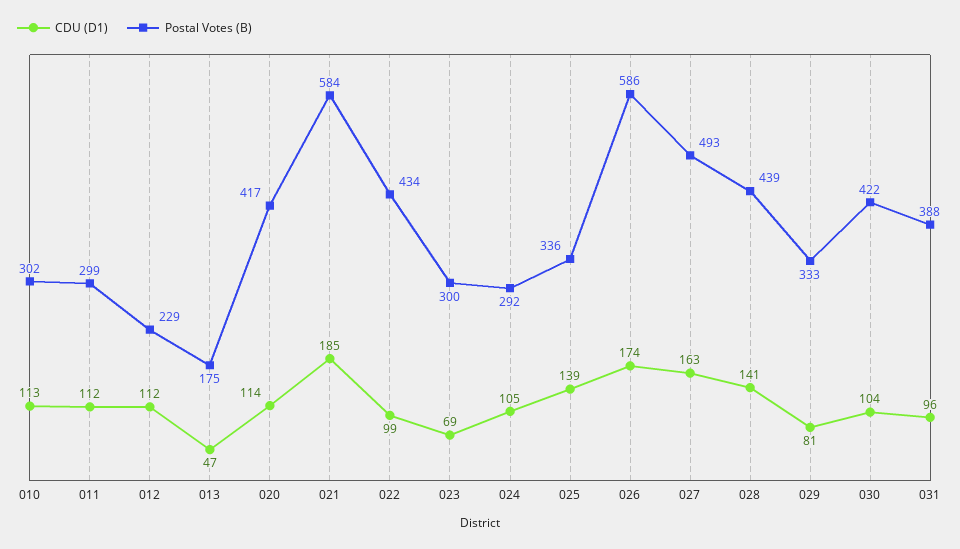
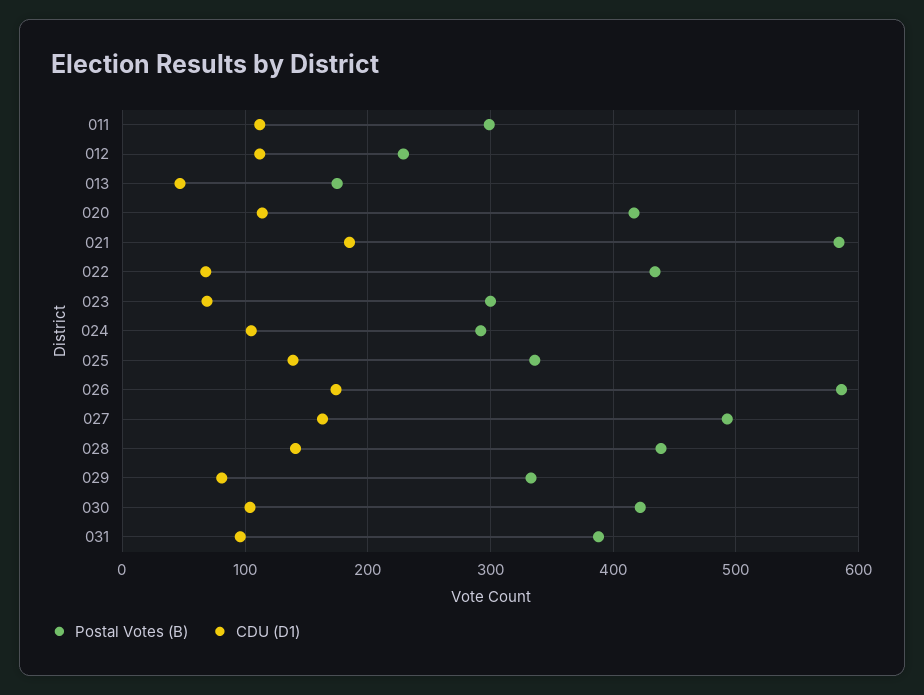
CDU (D1), 010: 113 -> none
Postal Votes (B), 010: 302 -> none
CDU (D1), 022: 99 -> 70

